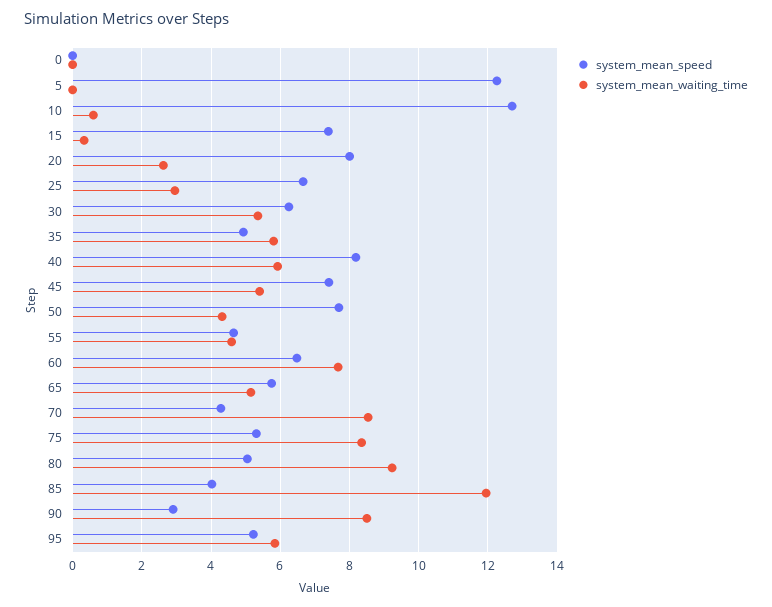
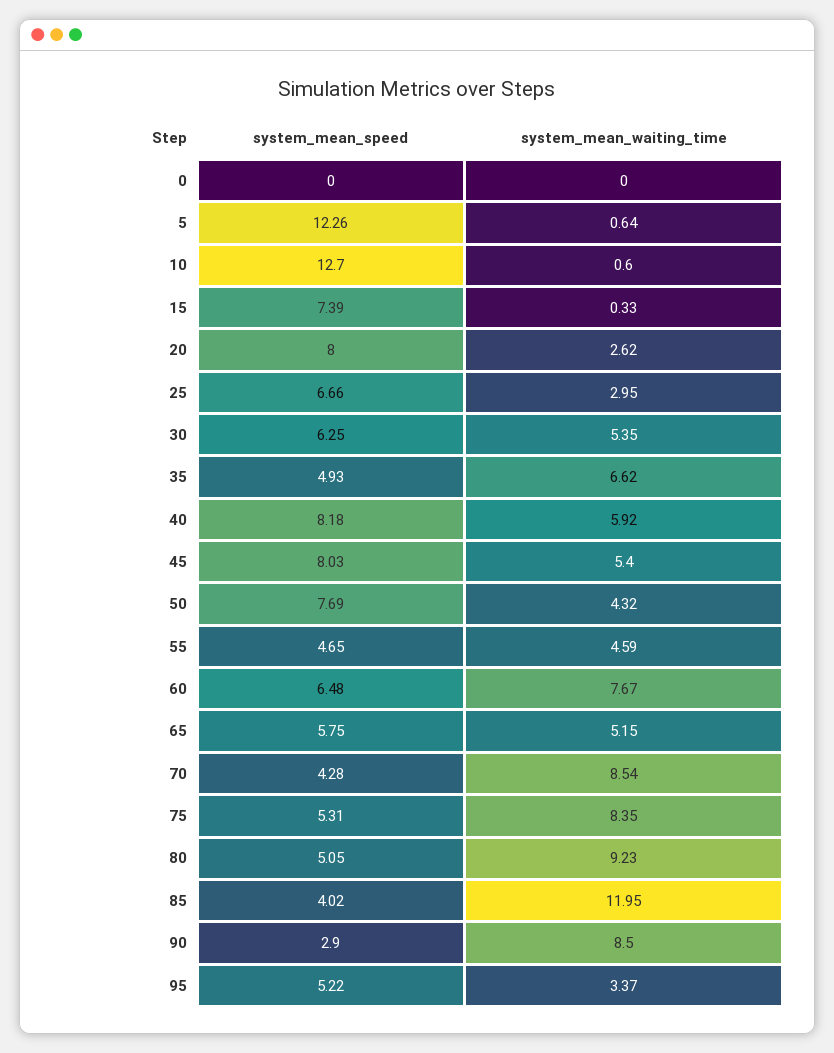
system_mean_waiting_time, 5: 0 -> 0.64
system_mean_waiting_time, 35: 5.8 -> 6.62
system_mean_speed, 45: 7.4 -> 8.03
system_mean_waiting_time, 95: 5.8 -> 3.37

